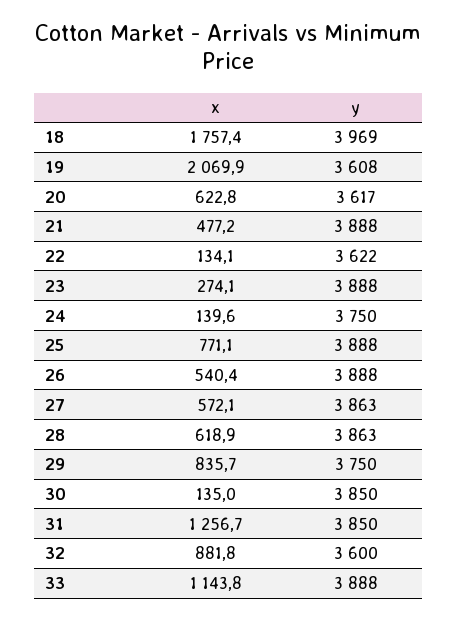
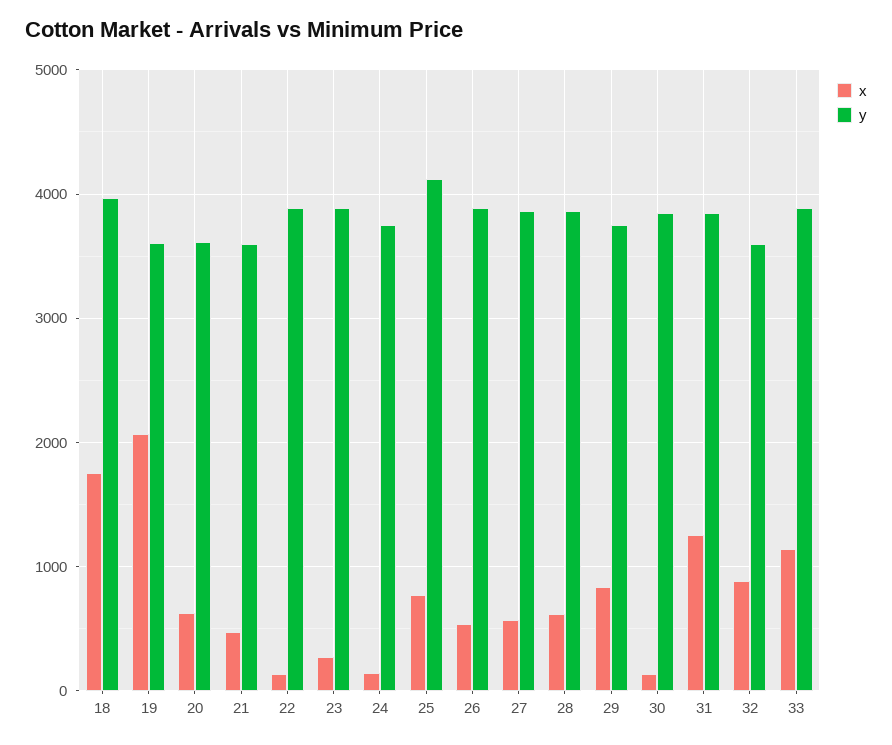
y, 21: 3888 -> 3600
y, 22: 3622 -> 3900
y, 25: 3888 -> 4100

